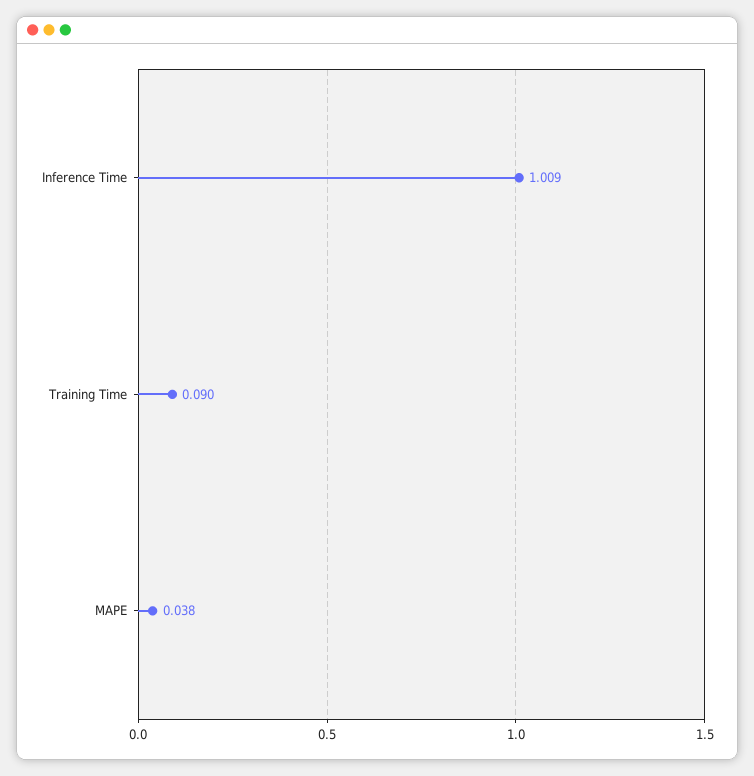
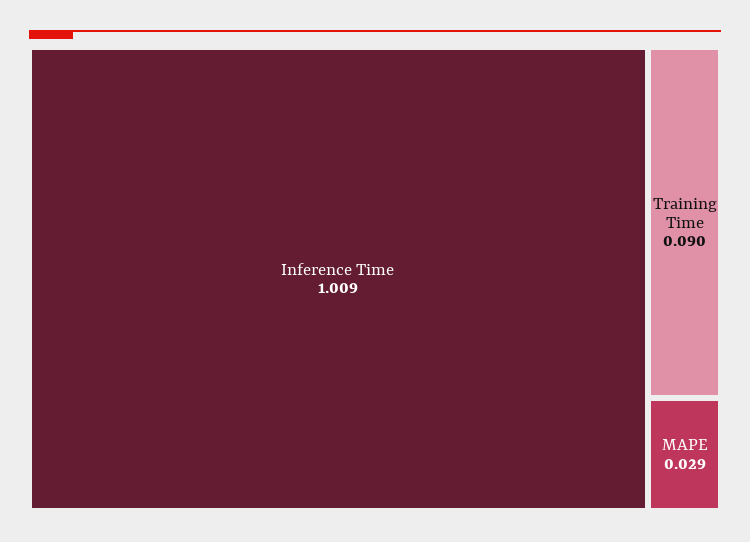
MAPE: 0.038 -> 0.029

